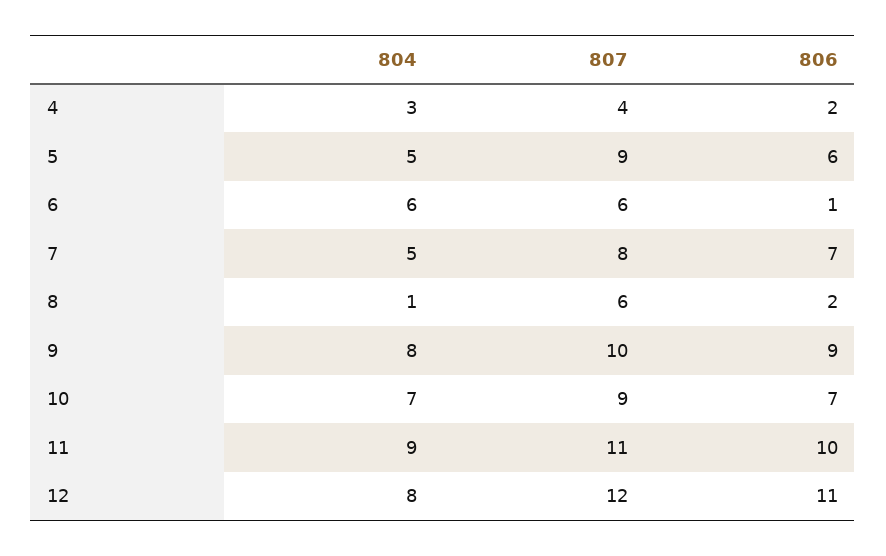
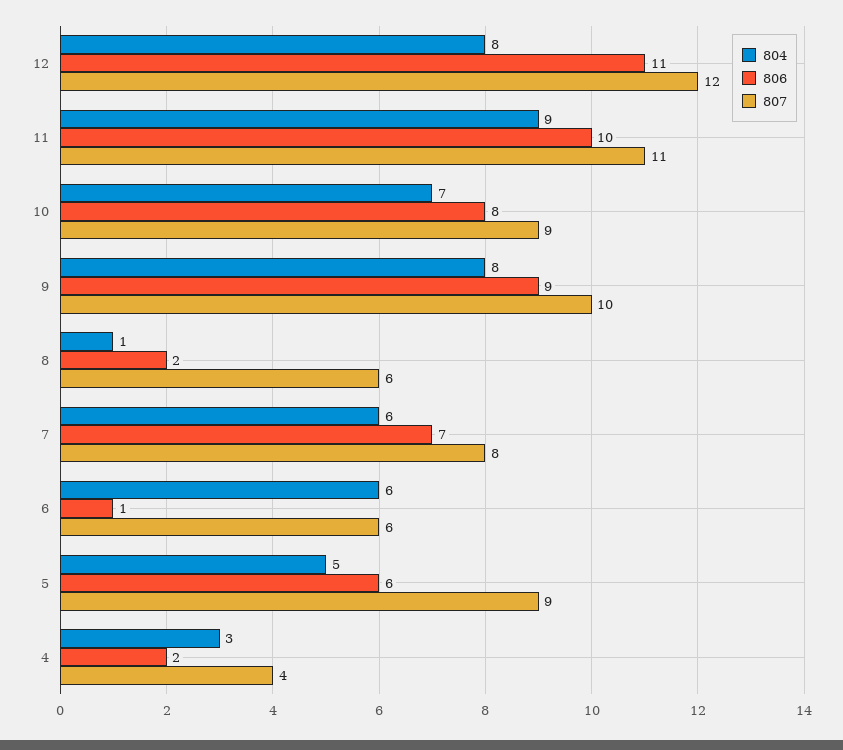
804, 7: 5 -> 6
806, 10: 7 -> 8

